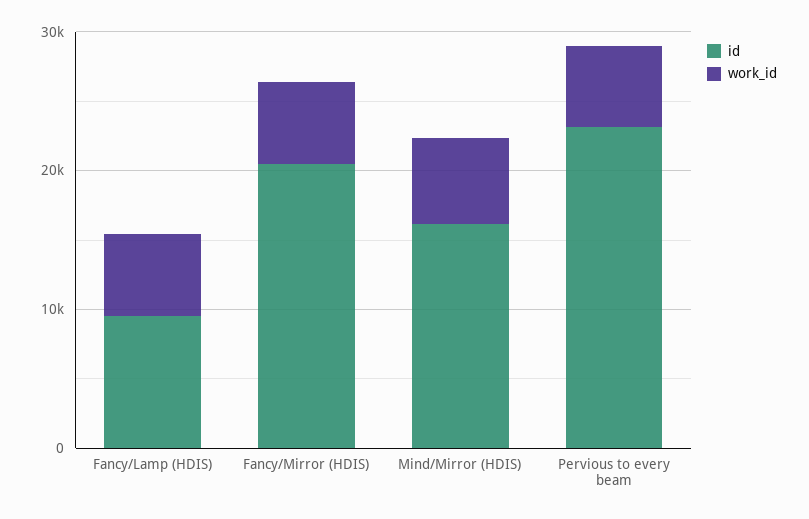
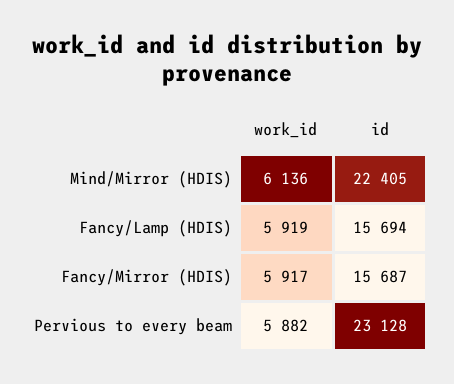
id, Fancy/Lamp (HDIS): 10000 -> 15694
id, Fancy/Mirror (HDIS): 20000 -> 15687
id, Mind/Mirror (HDIS): 16000 -> 22405

